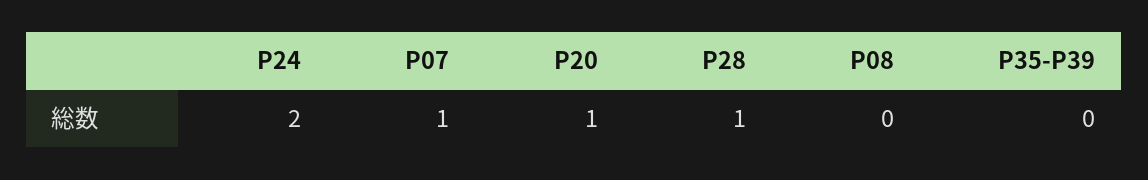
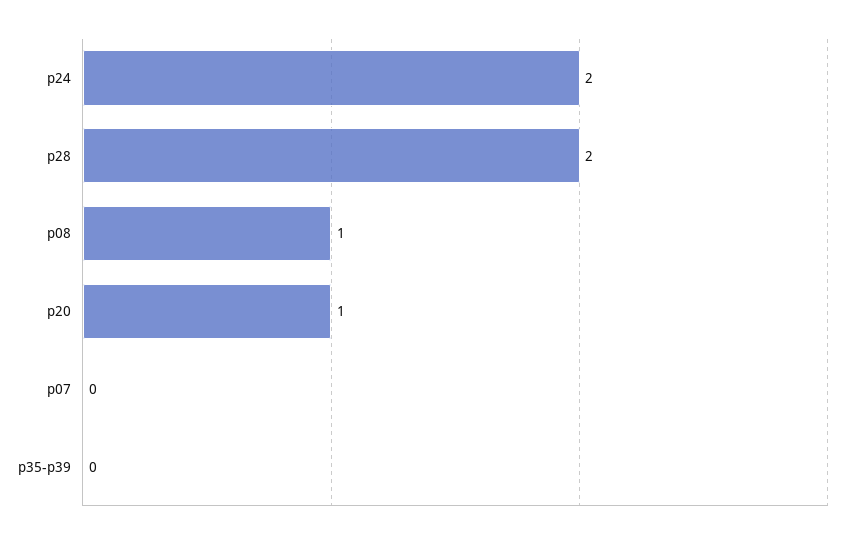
P07: 1 -> 0
P28: 1 -> 2
P08: 0 -> 1

